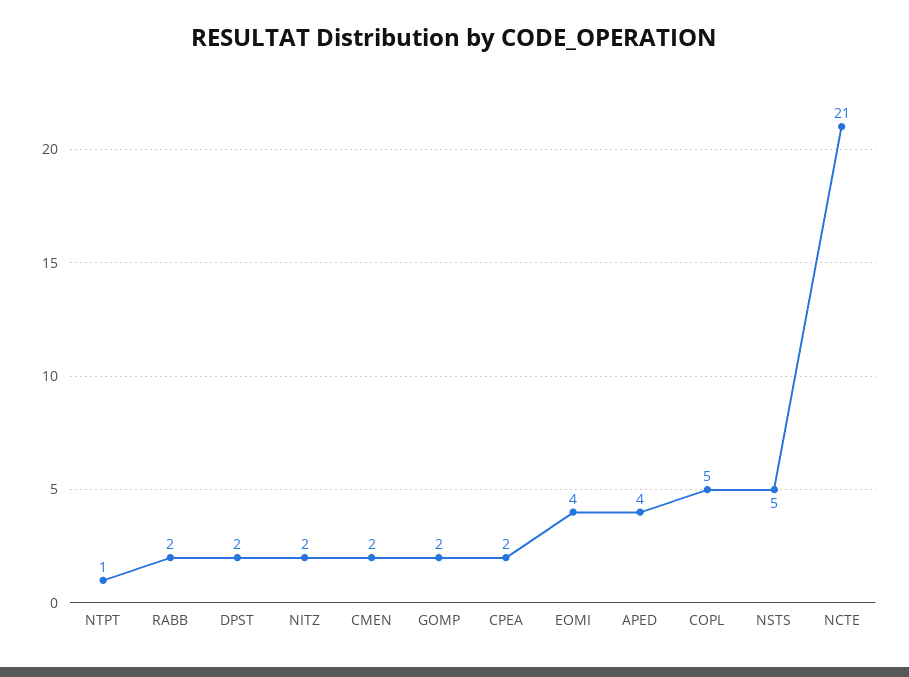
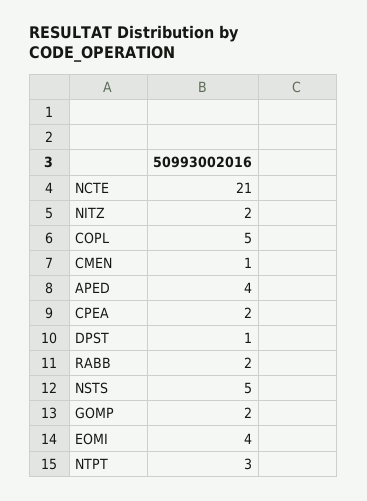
NTPT: 1 -> 3
DPST: 2 -> 1
CMEN: 2 -> 1

